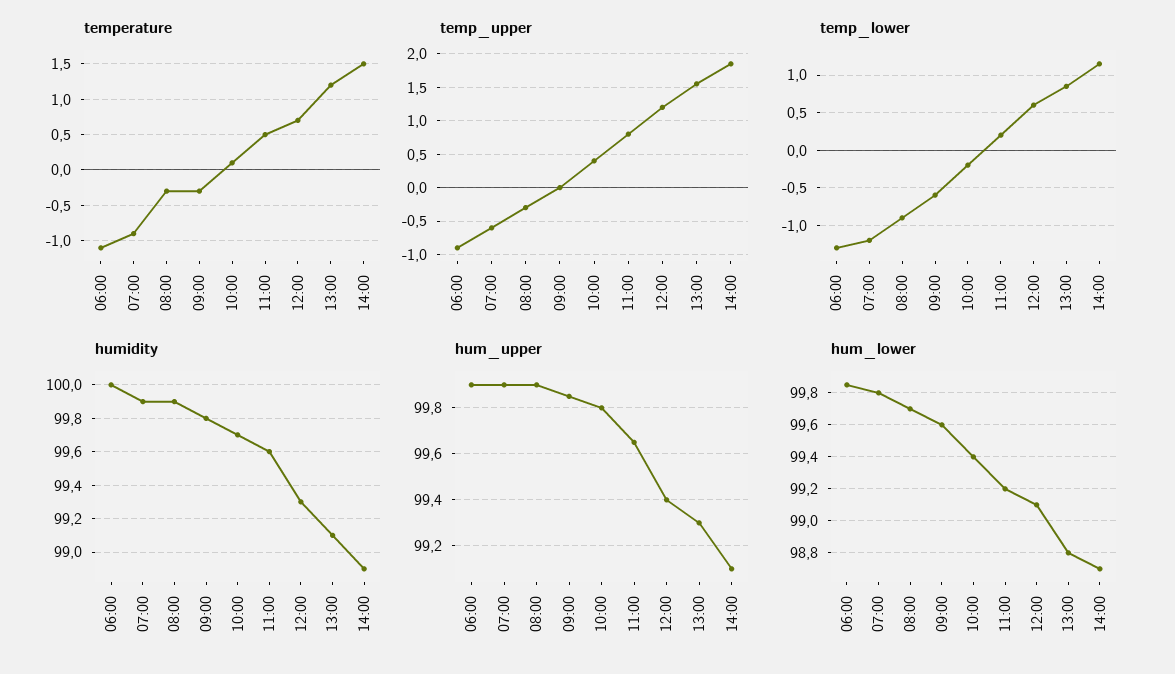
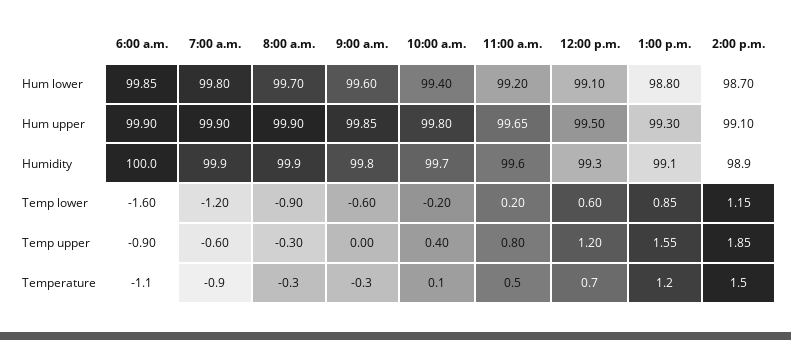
temp_lower, 06:00: -1.3 -> -1.6
hum_upper, 12:00: 99.4 -> 99.5

